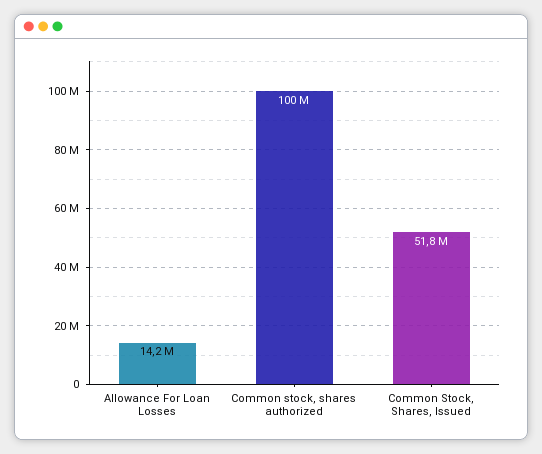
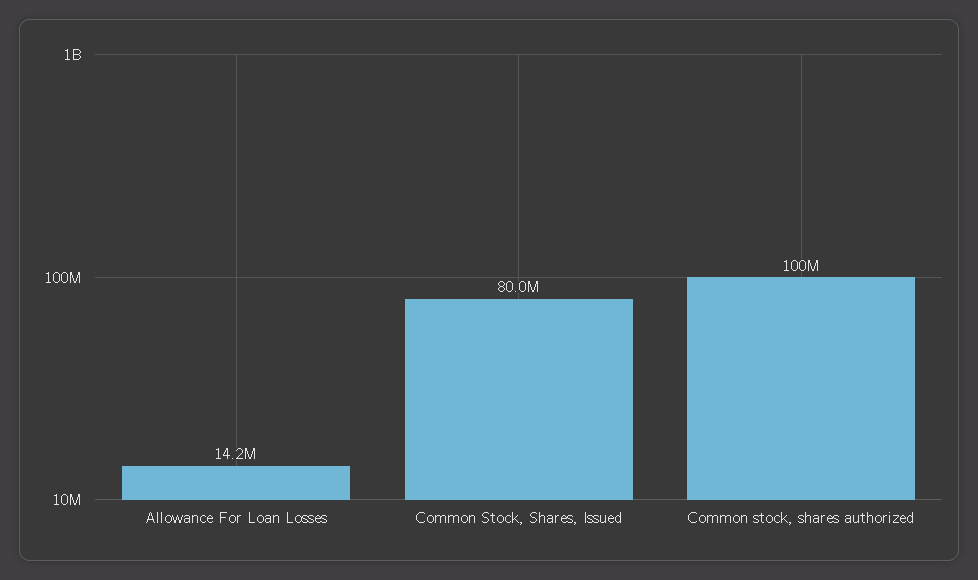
Common Stock, Shares, Issued: 51800000 -> 80000000

